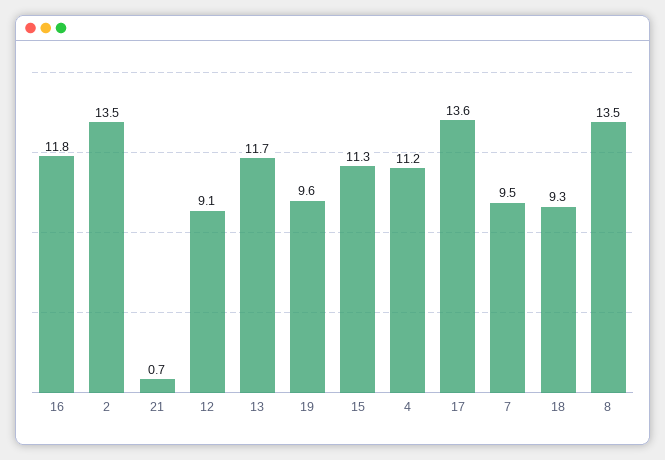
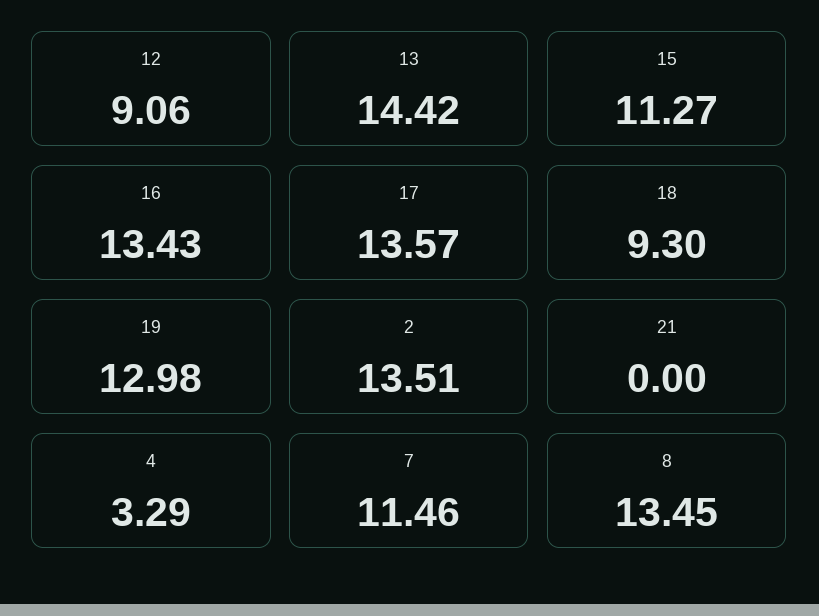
16: 11.8 -> 13.43
21: 0.7 -> 0
13: 11.7 -> 14.42
19: 9.6 -> 12.98
4: 11.2 -> 3.29
7: 9.5 -> 11.46

